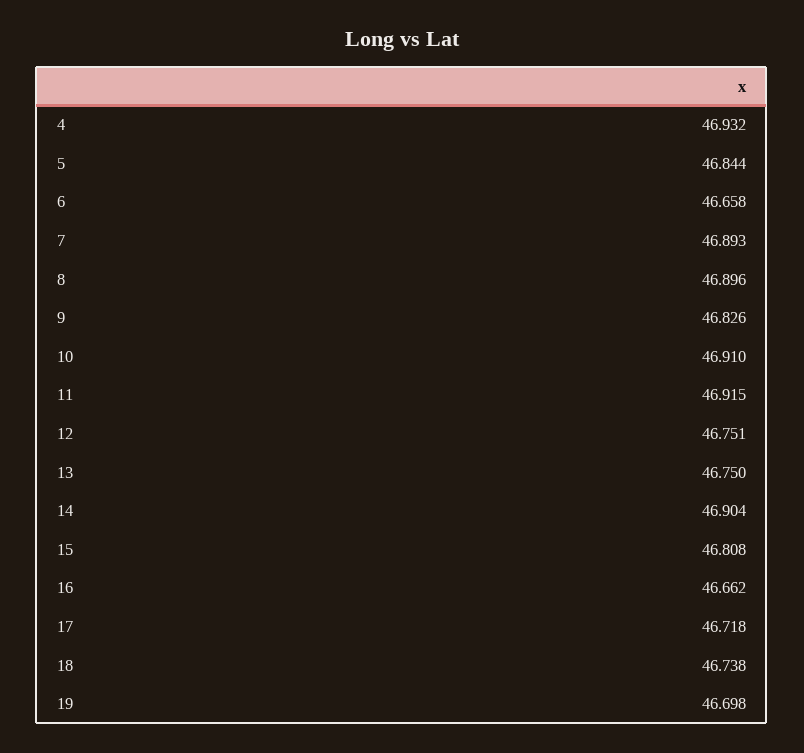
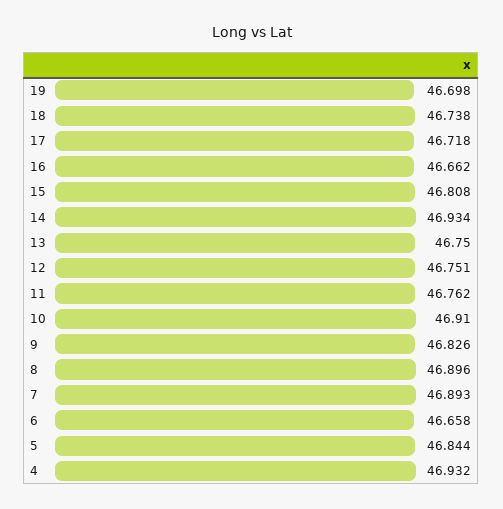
11: 46.915 -> 46.762
14: 46.904 -> 46.934

